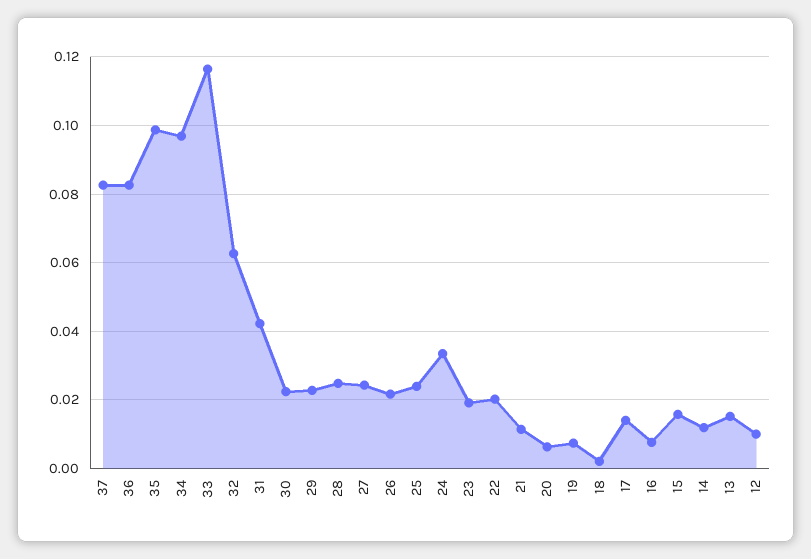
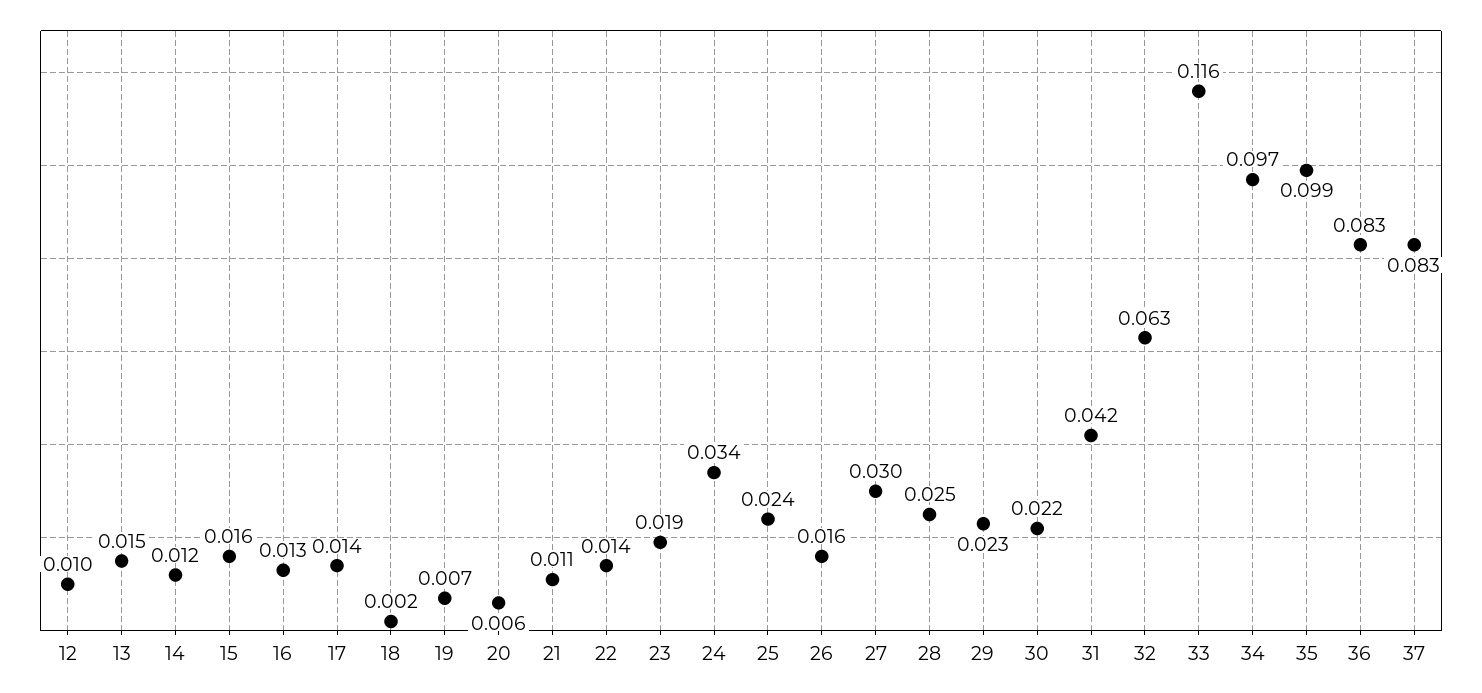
27: 0.024 -> 0.03
26: 0.022 -> 0.016
22: 0.02 -> 0.014
16: 0.008 -> 0.013

